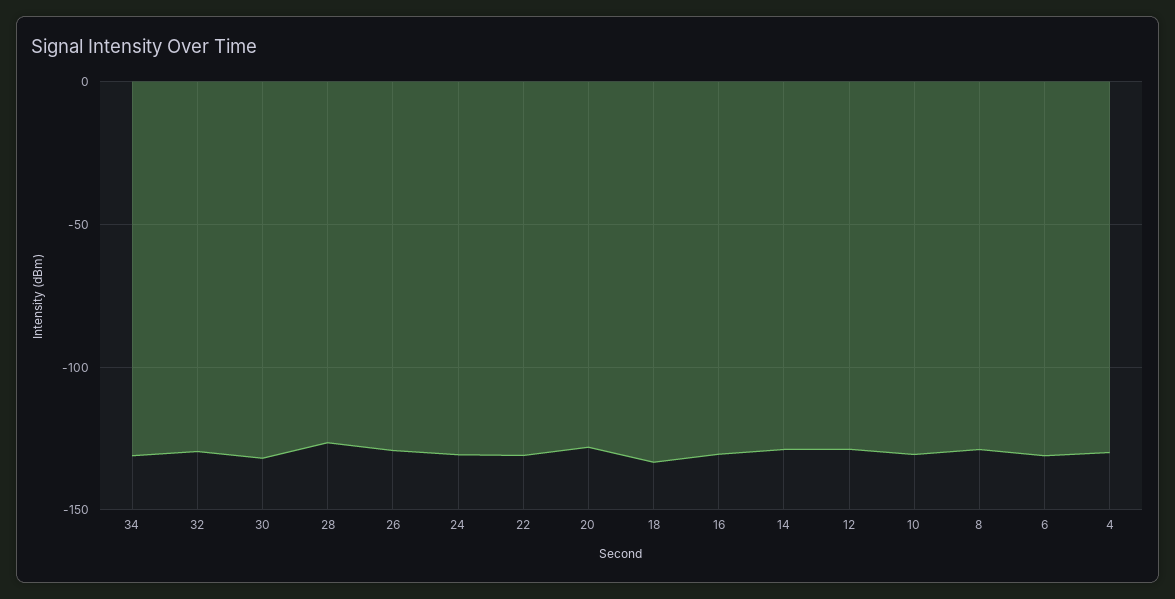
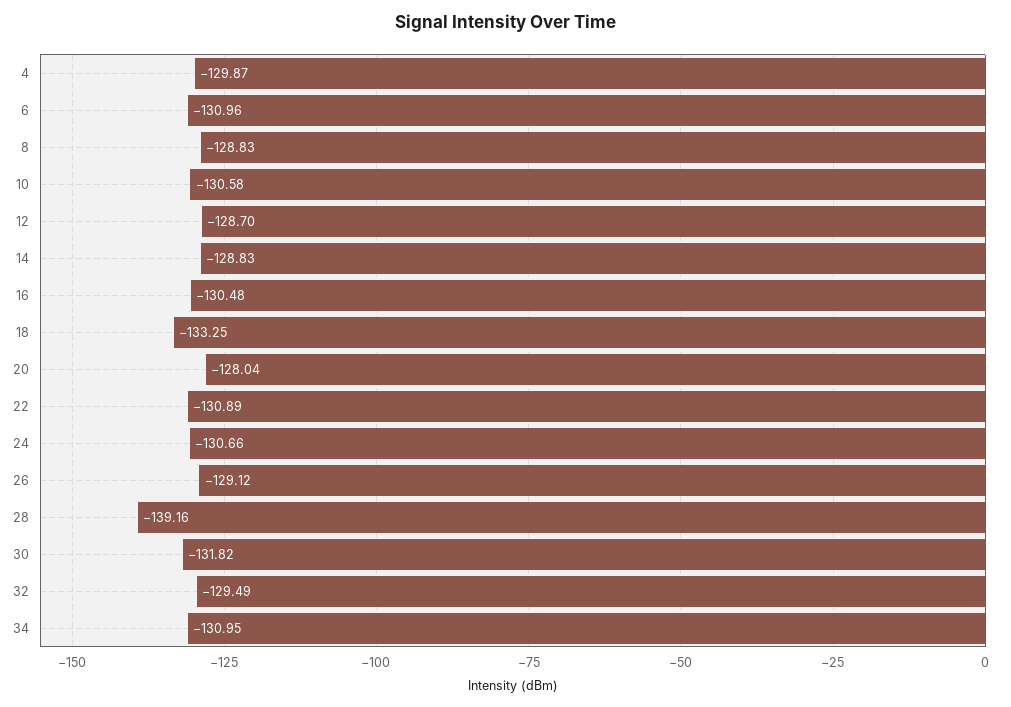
28: -125 -> -139.16

